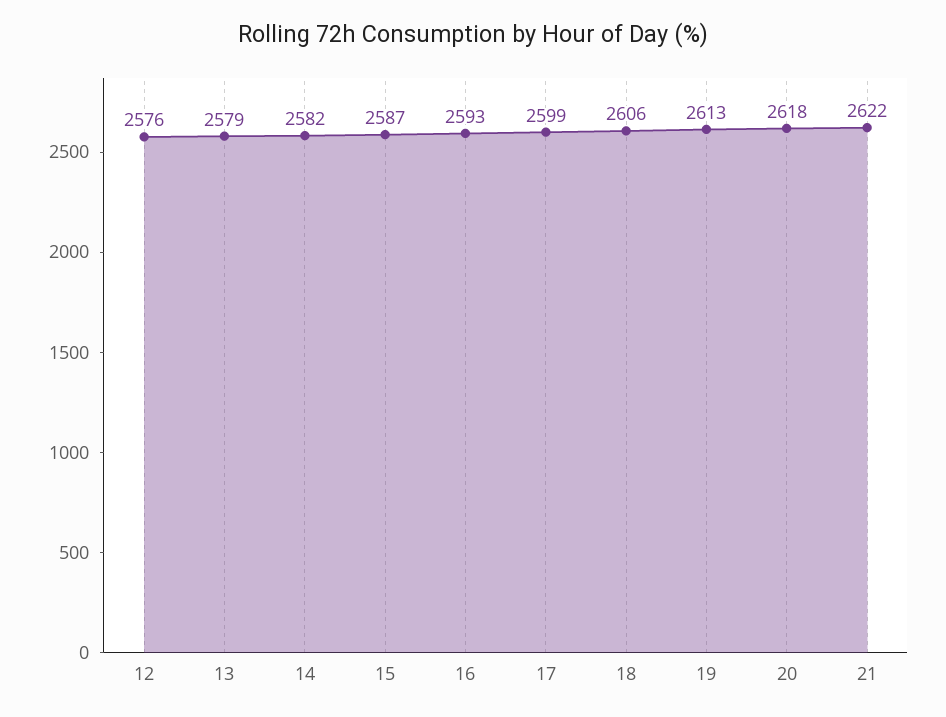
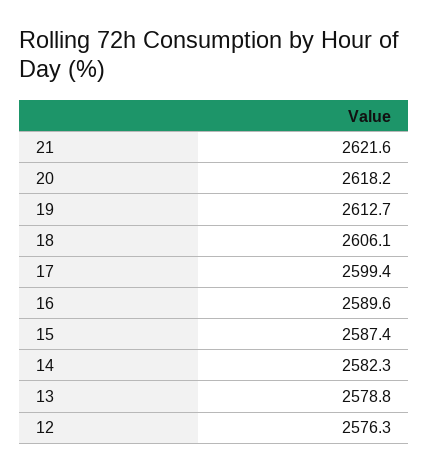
16: 2593 -> 2589.6

